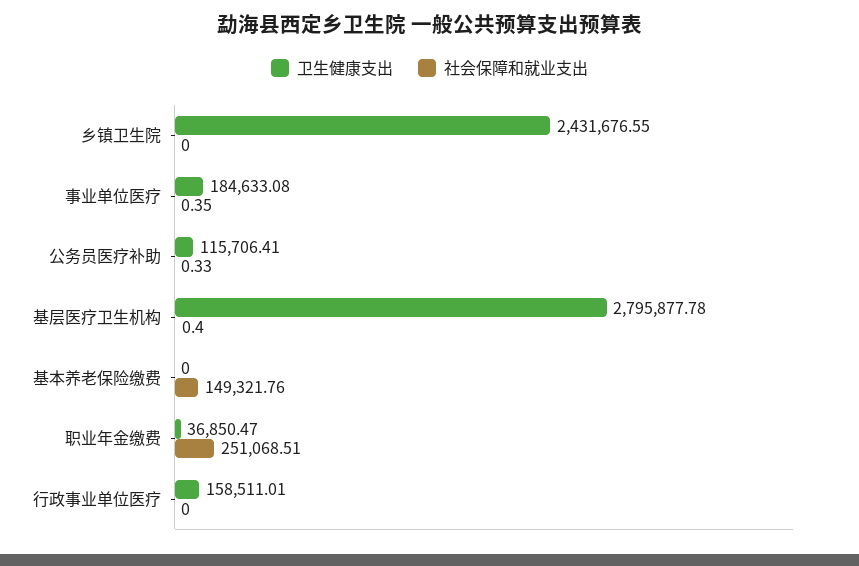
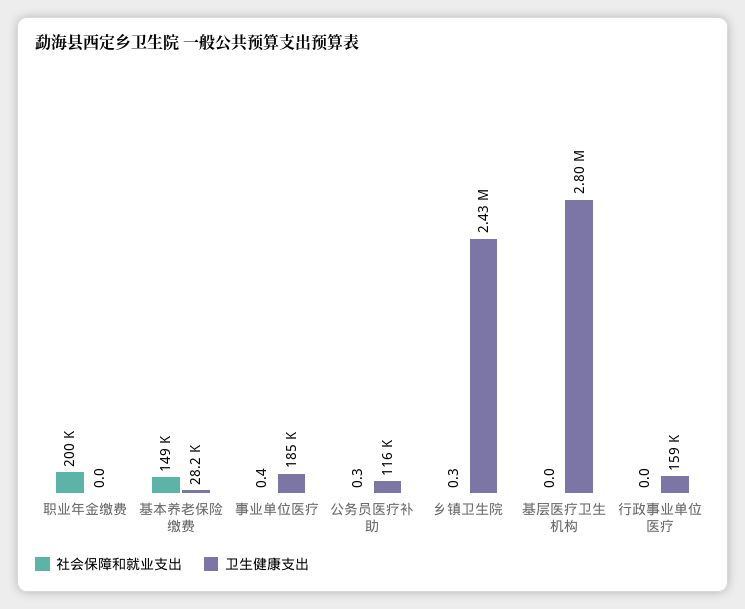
社会保障和就业支出, 乡镇卫生院: 0 -> 0.3
社会保障和就业支出, 基层医疗卫生机构: 0.4 -> 0
卫生健康支出, 基本养老保险缴费: 0 -> 28200
卫生健康支出, 职业年金缴费: 36850.47 -> 0
社会保障和就业支出, 职业年金缴费: 251068.51 -> 200000

